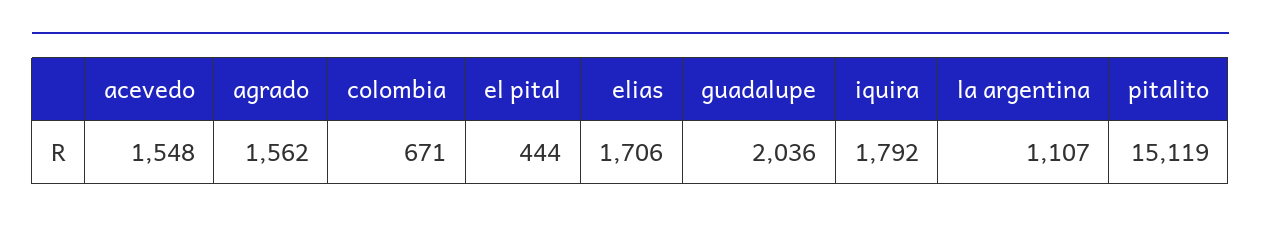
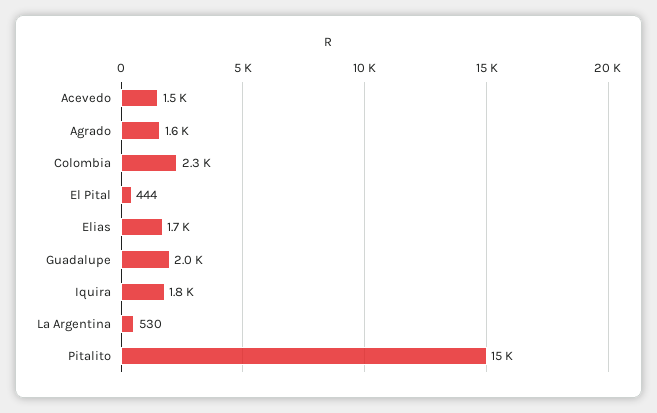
colombia: 671 -> 2300
la argentina: 1107 -> 530

